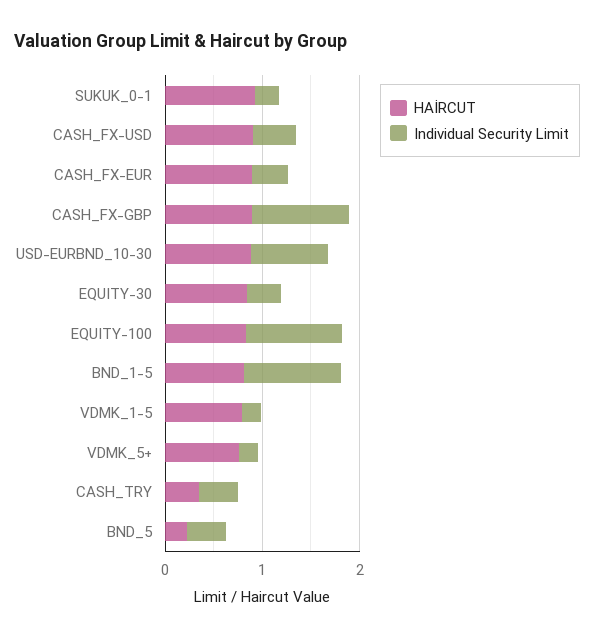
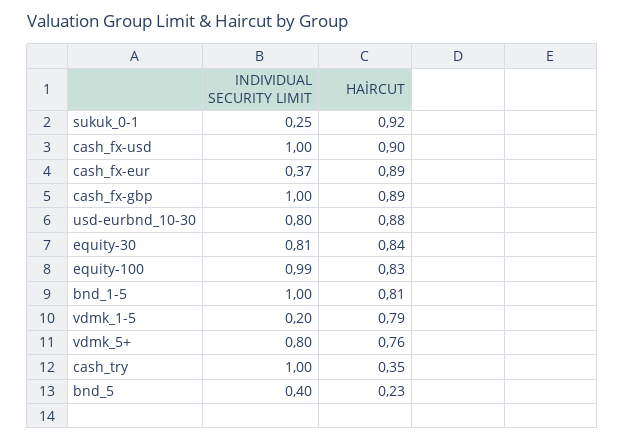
Individual Security Limit, CASH_FX-USD: 0.4 -> 1
Individual Security Limit, EQUITY-30: 0.4 -> 0.81
Individual Security Limit, VDMK_5+: 0.2 -> 0.8
Individual Security Limit, CASH_TRY: 0.4 -> 1

